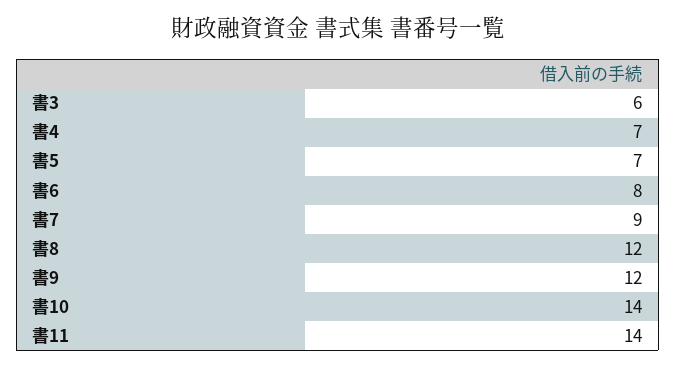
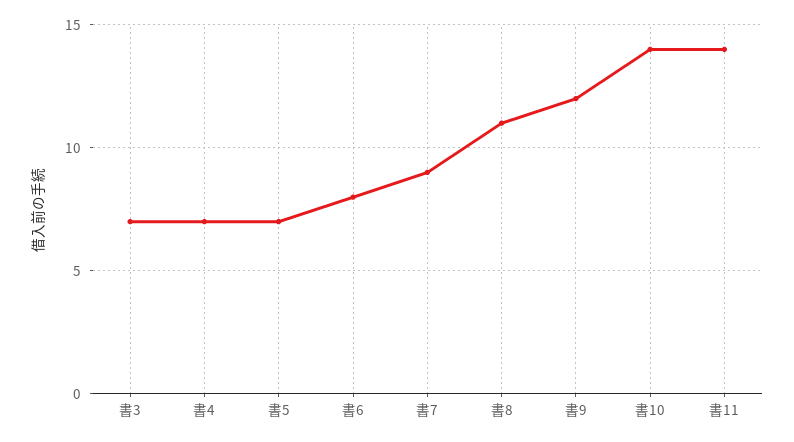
書3: 6 -> 7
書8: 12 -> 11

